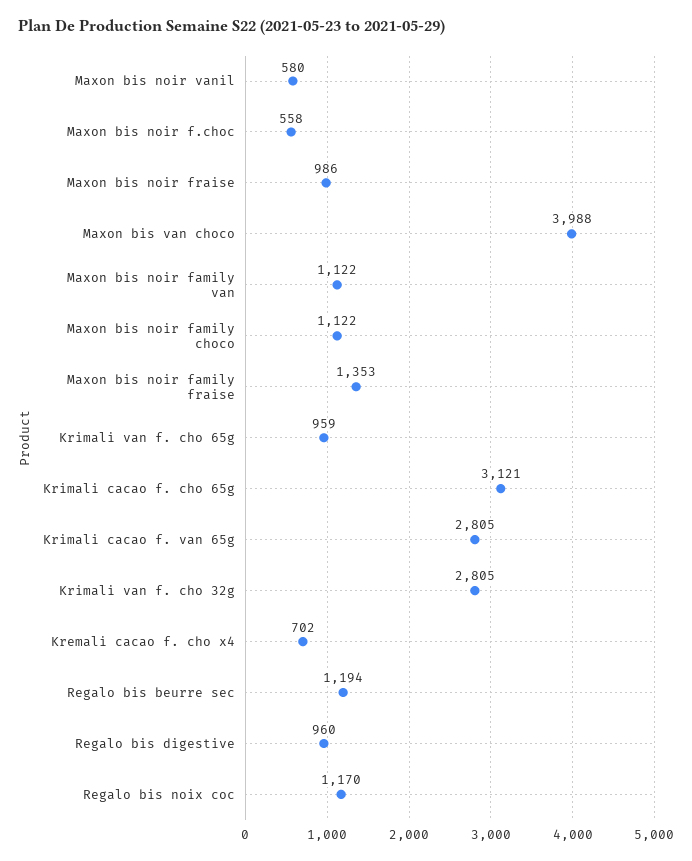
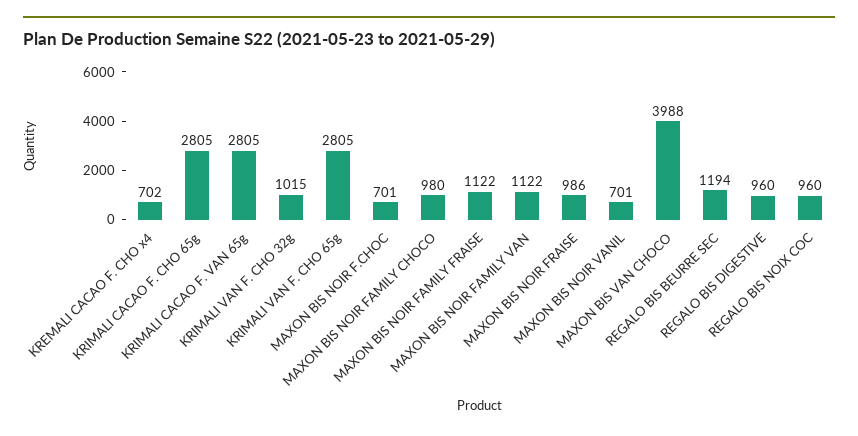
Maxon bis noir vanil: 580 -> 701
Maxon bis noir f.choc: 558 -> 701
Maxon bis noir family choco: 1122 -> 980
Maxon bis noir family fraise: 1353 -> 1122
Krimali van f. cho 65g: 959 -> 2805
Krimali cacao f. cho 65g: 3121 -> 2805
Krimali van f. cho 32g: 2805 -> 1015
Regalo bis noix coc: 1170 -> 960

